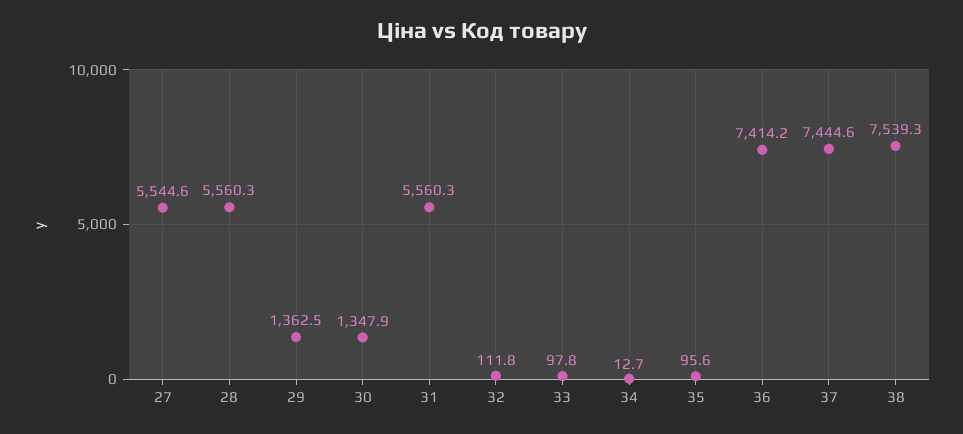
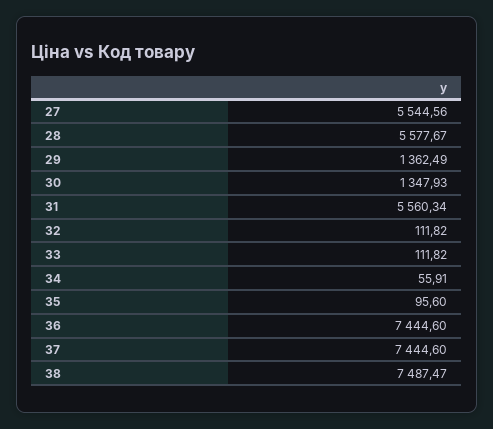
28: 5560.3 -> 5577.67
33: 97.8 -> 111.82
34: 12.7 -> 55.91
36: 7414.2 -> 7444.6
38: 7539.3 -> 7487.47

